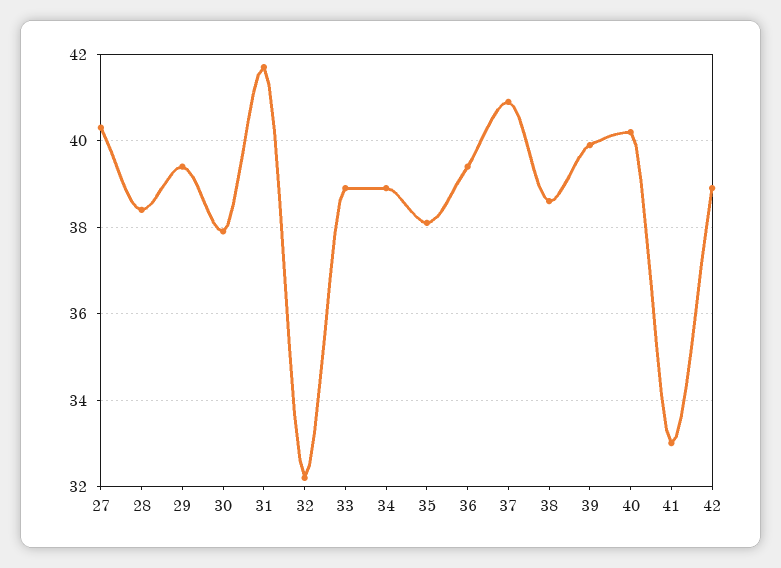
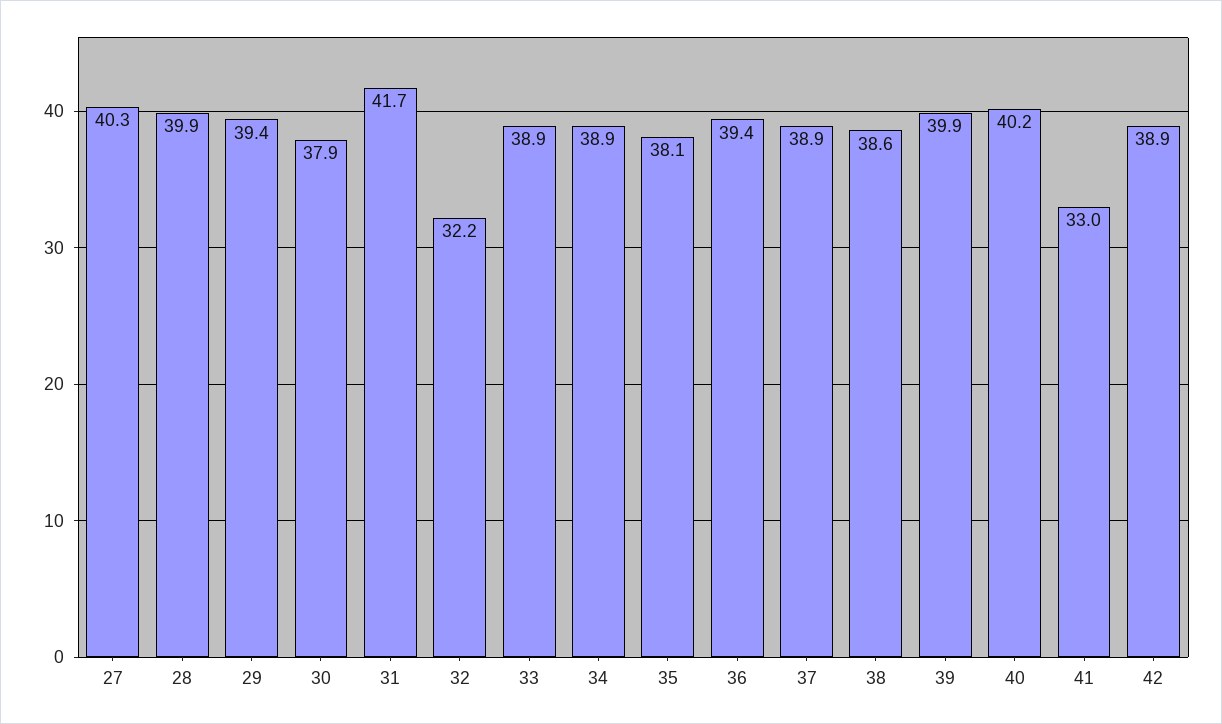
28: 38.5 -> 39.9
37: 41 -> 38.9

